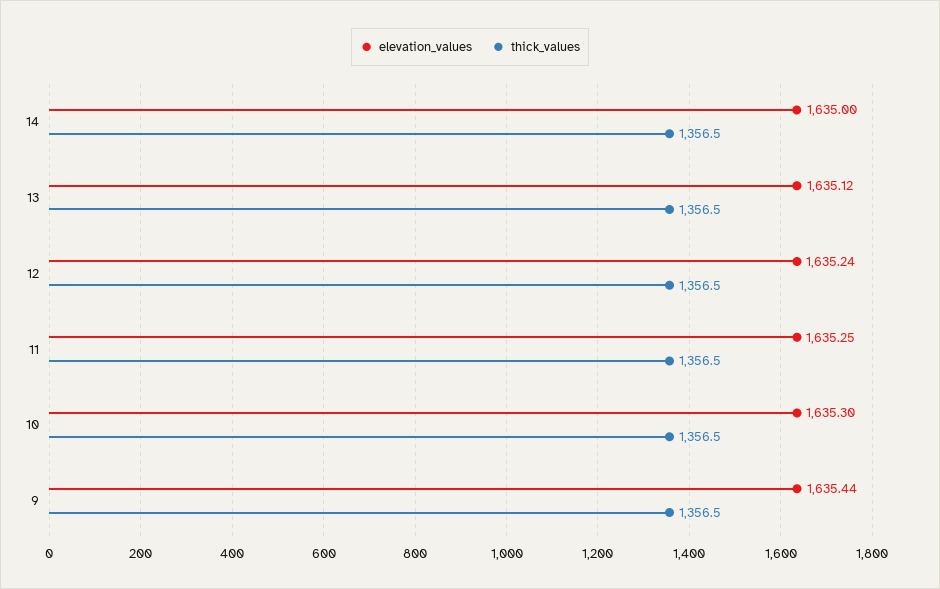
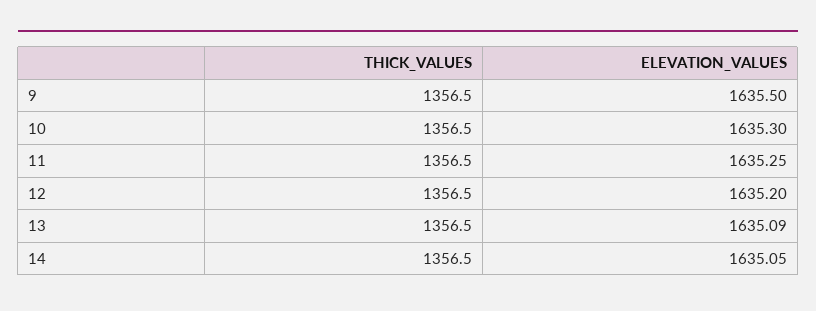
elevation_values, 14: 1635 -> 1635.05
elevation_values, 13: 1635.12 -> 1635.09
elevation_values, 12: 1635.24 -> 1635.2
elevation_values, 9: 1635.44 -> 1635.5

